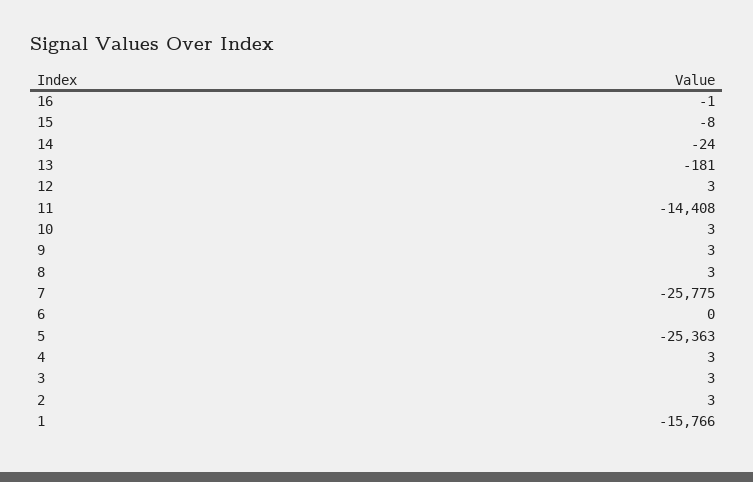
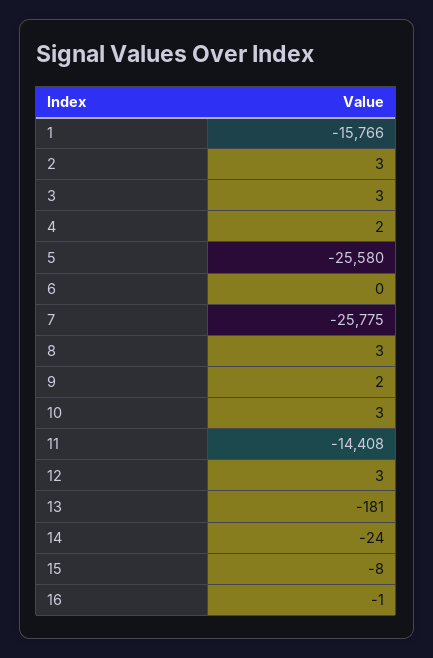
9: 3 -> 2
5: -25363 -> -25580
4: 3 -> 2

